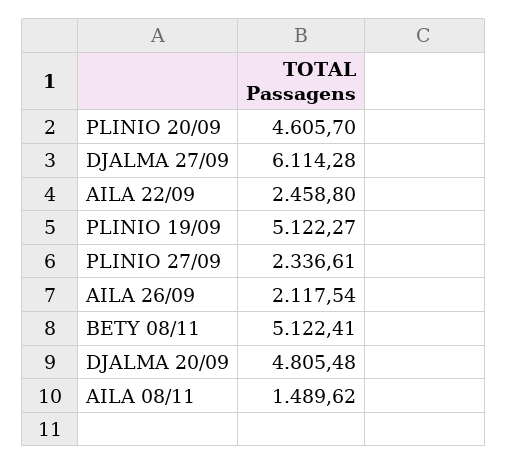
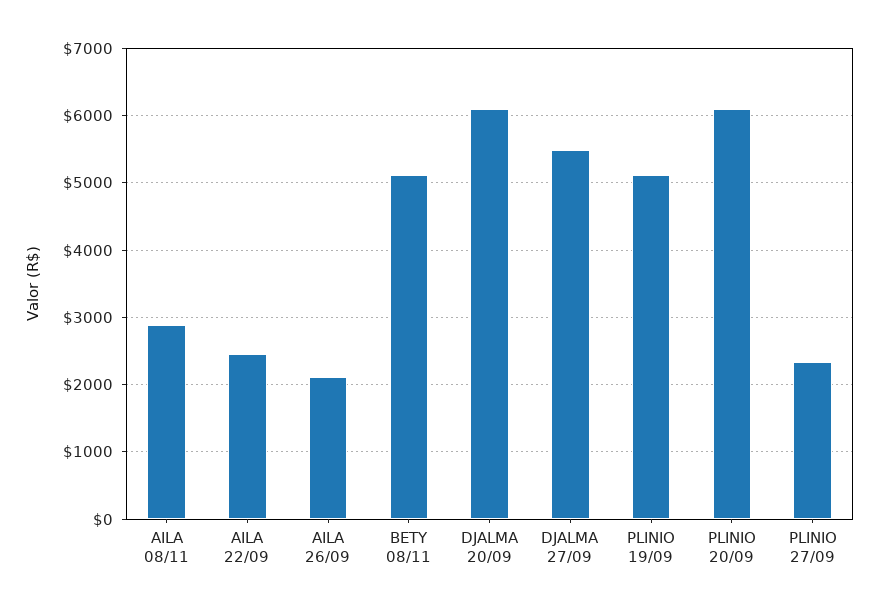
PLINIO 20/09: 4605.7 -> 6100
DJALMA 27/09: 6114.28 -> 5500
DJALMA 20/09: 4805.48 -> 6100
AILA 08/11: 1489.62 -> 2900

